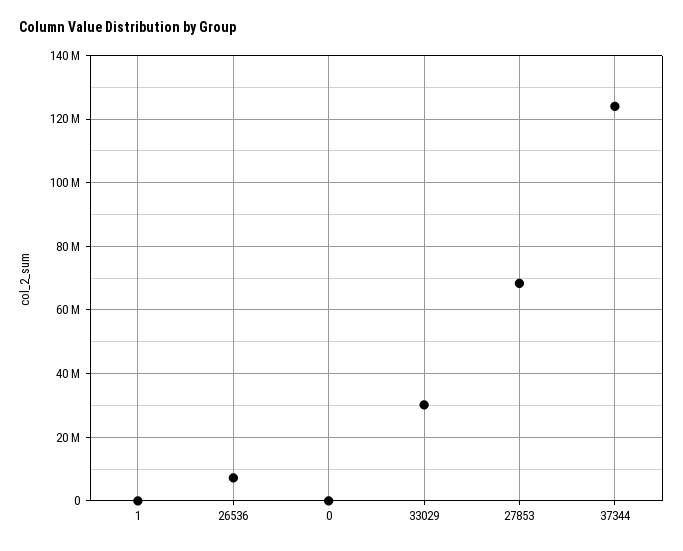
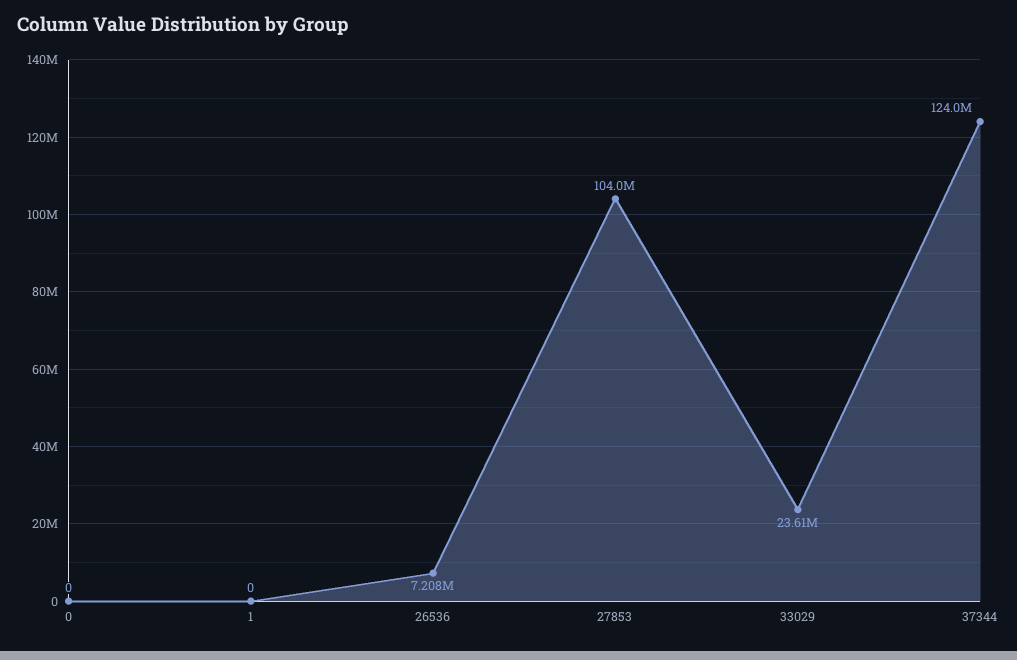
33029: 30000000 -> 23610000
27853: 68000000 -> 104000000

